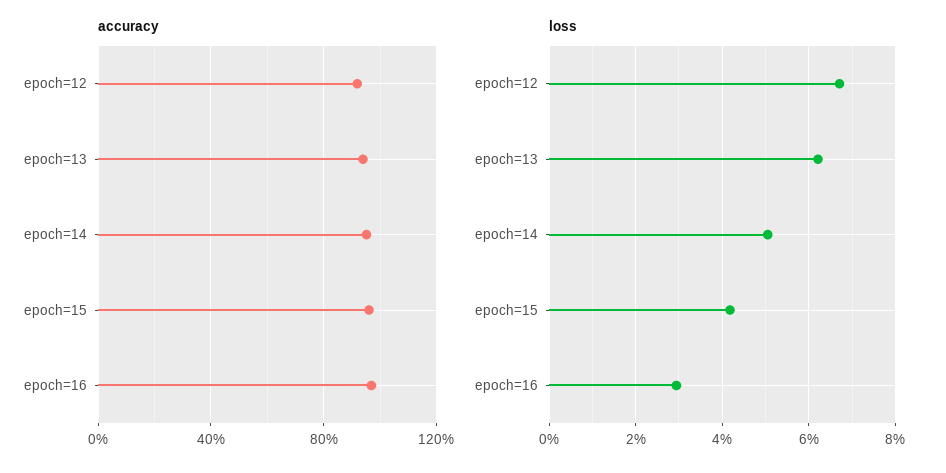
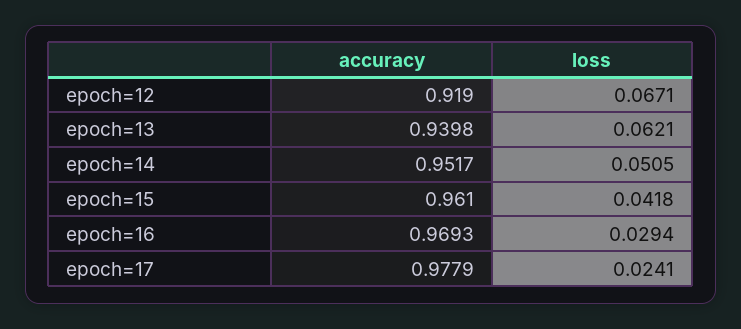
accuracy, epoch=17: none -> 0.9779
loss, epoch=17: none -> 0.0241

